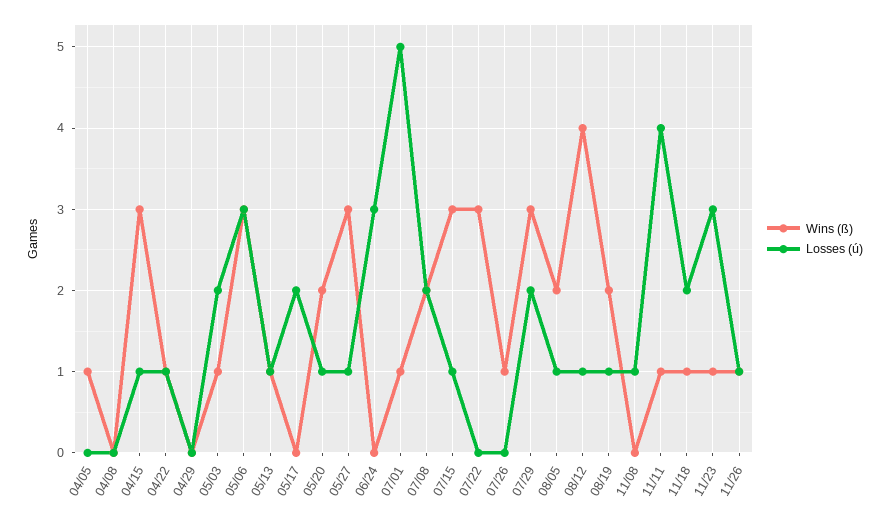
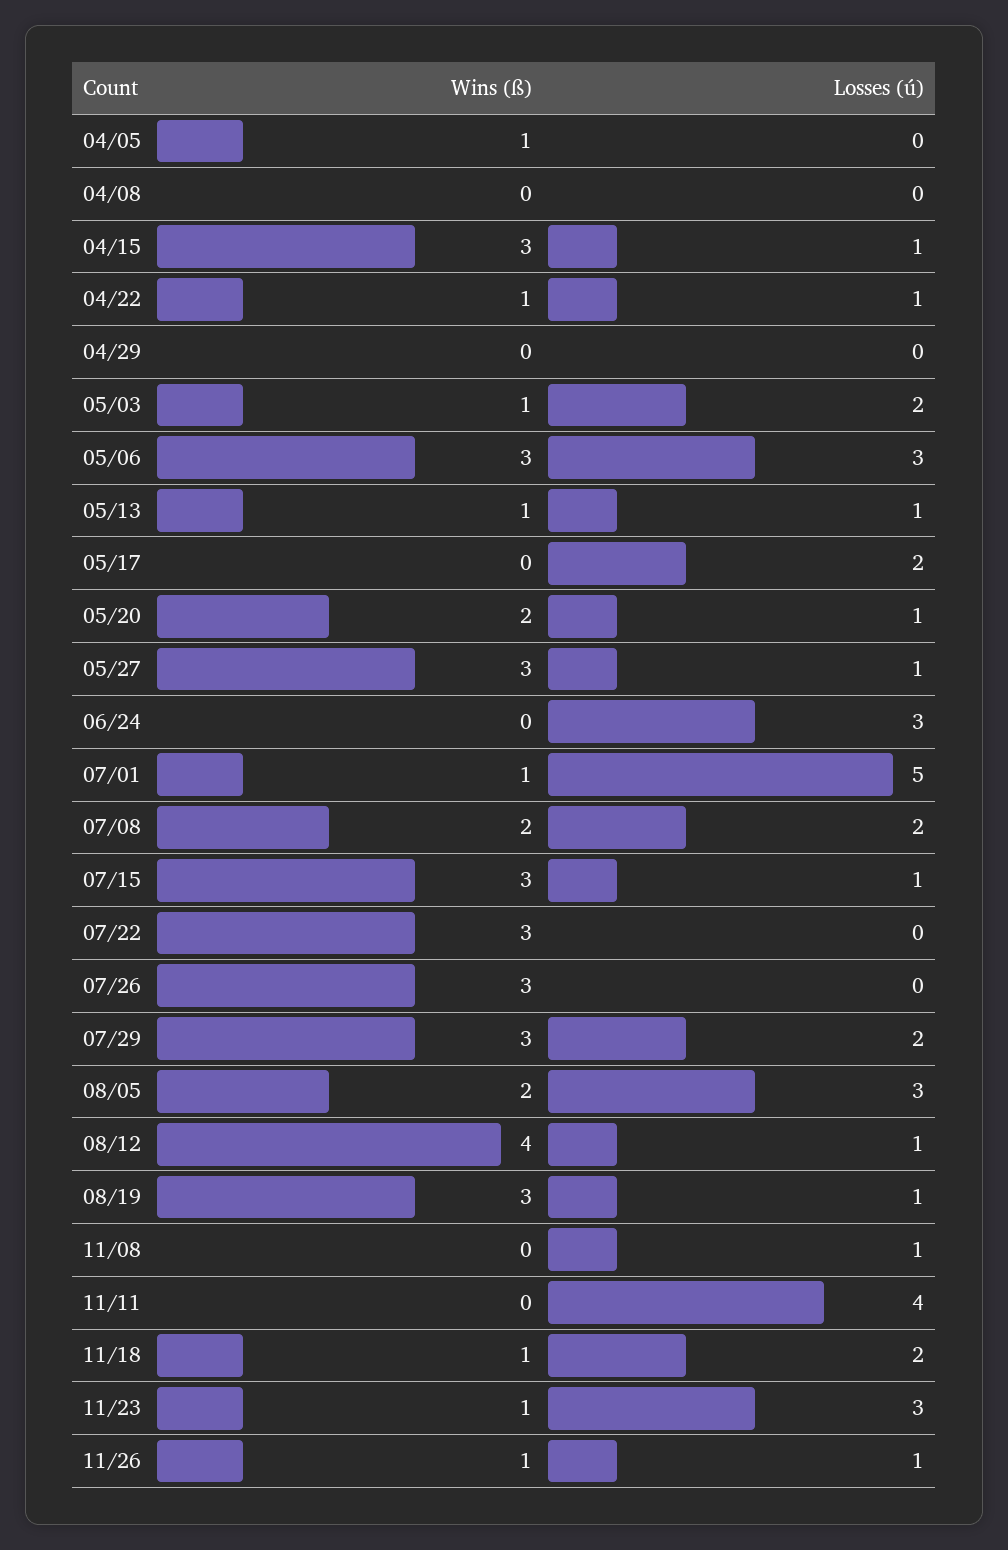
Wins (ß), 07/26: 1 -> 3
Losses (ú), 08/05: 1 -> 3
Wins (ß), 08/19: 2 -> 3
Wins (ß), 11/11: 1 -> 0

